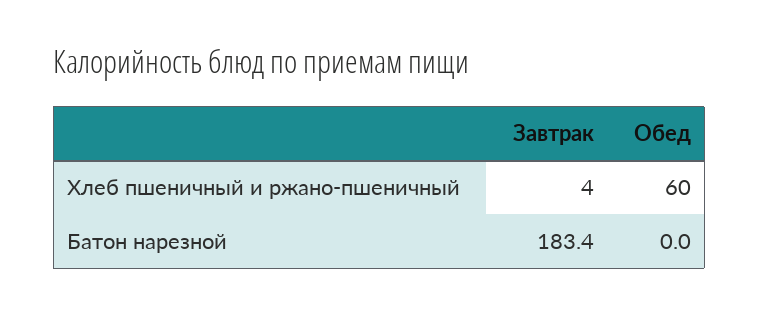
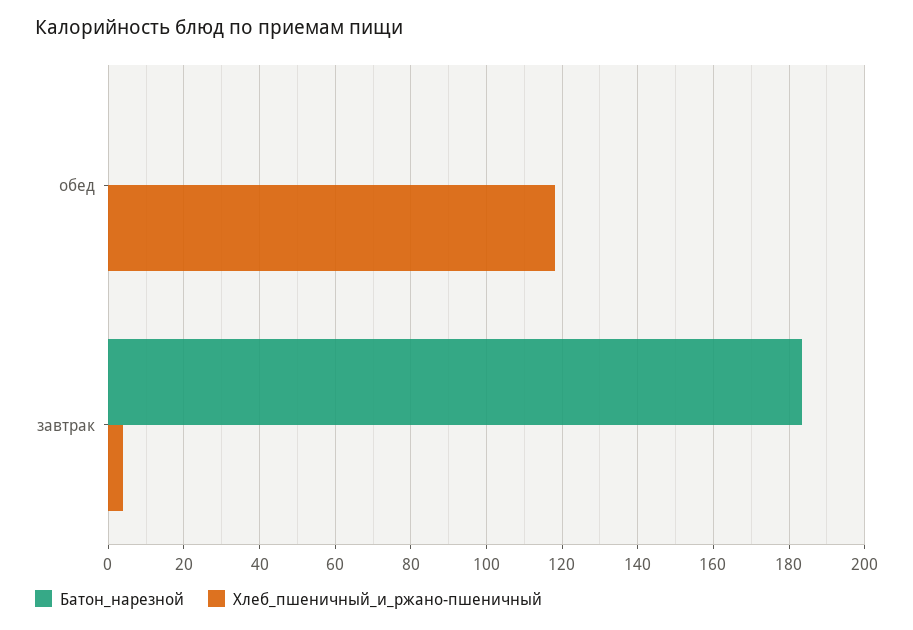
Хлеб пшеничный и ржано-пшеничный, Обед: 60 -> 118

